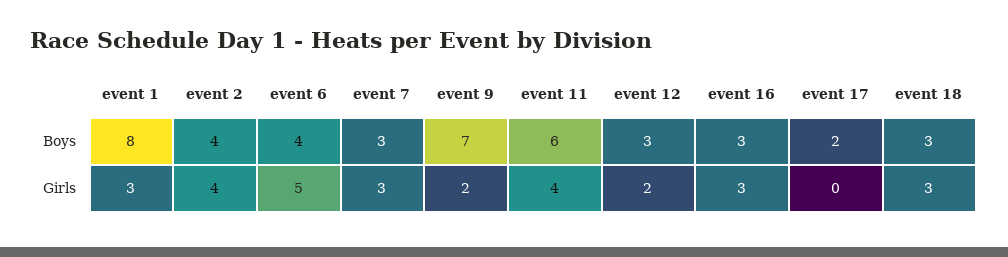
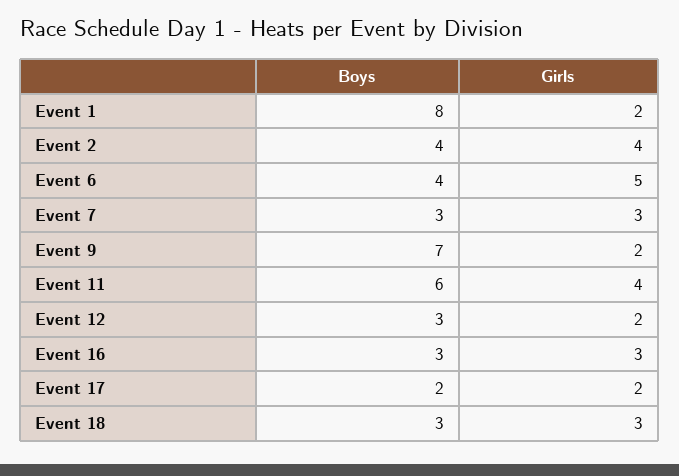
event 1, Girls: 3 -> 2
event 17, Girls: 0 -> 2

